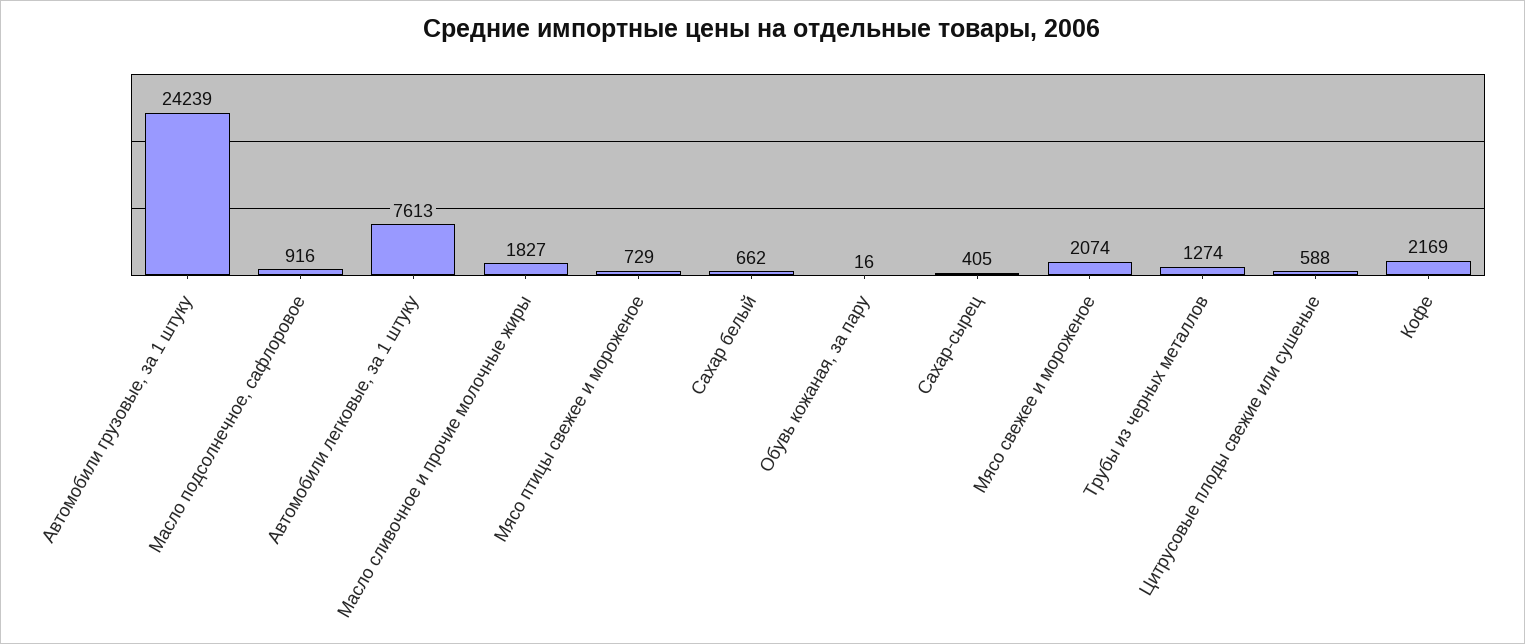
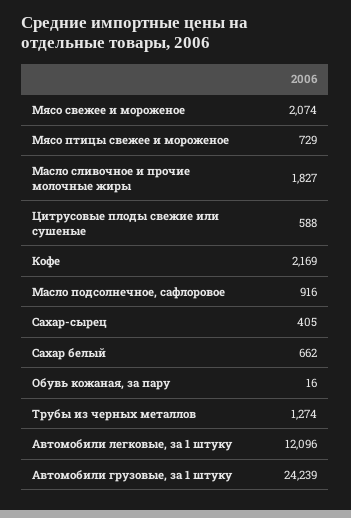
Автомобили легковые, за 1 штуку: 7613 -> 12096

